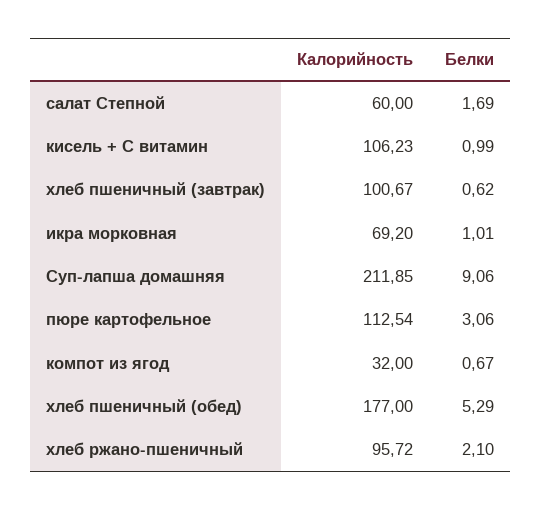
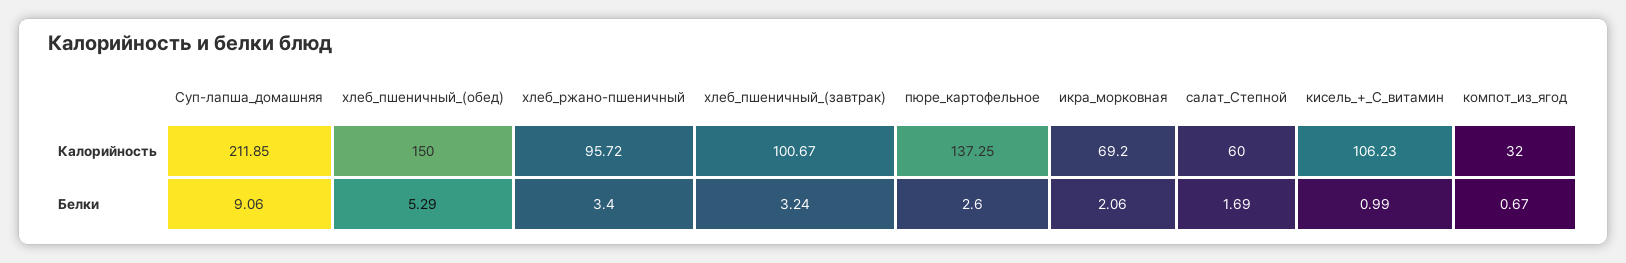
Белки, хлеб пшеничный (завтрак): 0.62 -> 3.24
Белки, икра морковная: 1.01 -> 2.06
Калорийность, пюре картофельное: 112.54 -> 137.25
Белки, пюре картофельное: 3.06 -> 2.6
Калорийность, хлеб пшеничный (обед): 177 -> 150
Белки, хлеб ржано-пшеничный: 2.1 -> 3.4

